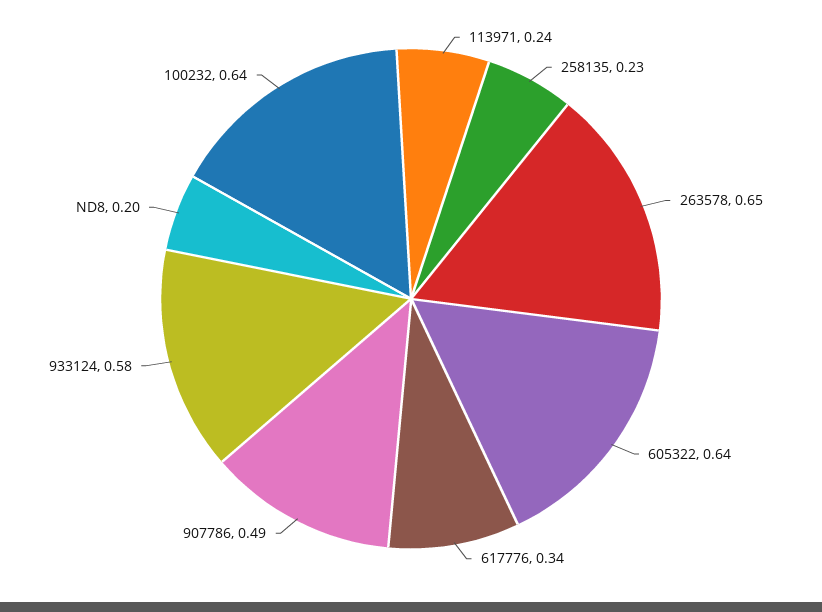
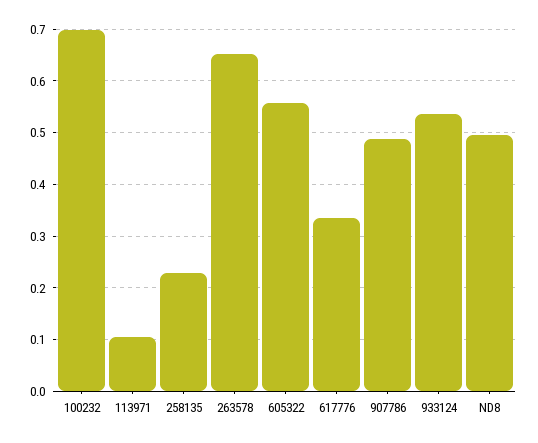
113971: 0.24 -> 0.1
605322: 0.64 -> 0.56
933124: 0.58 -> 0.54
ND8: 0.2 -> 0.5
100232: 0.64 -> 0.7

